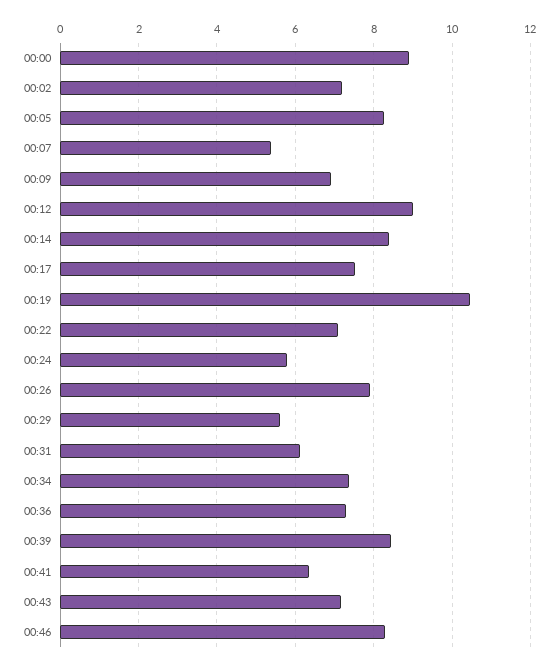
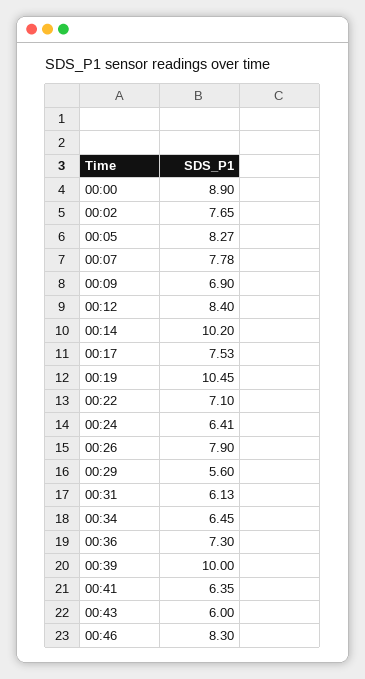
00:02: 7.2 -> 7.65
00:07: 5.4 -> 7.78
00:12: 9 -> 8.4
00:14: 8.4 -> 10.2
00:24: 5.8 -> 6.41
00:34: 7.4 -> 6.45
00:39: 8.4 -> 10
00:43: 7.2 -> 6

